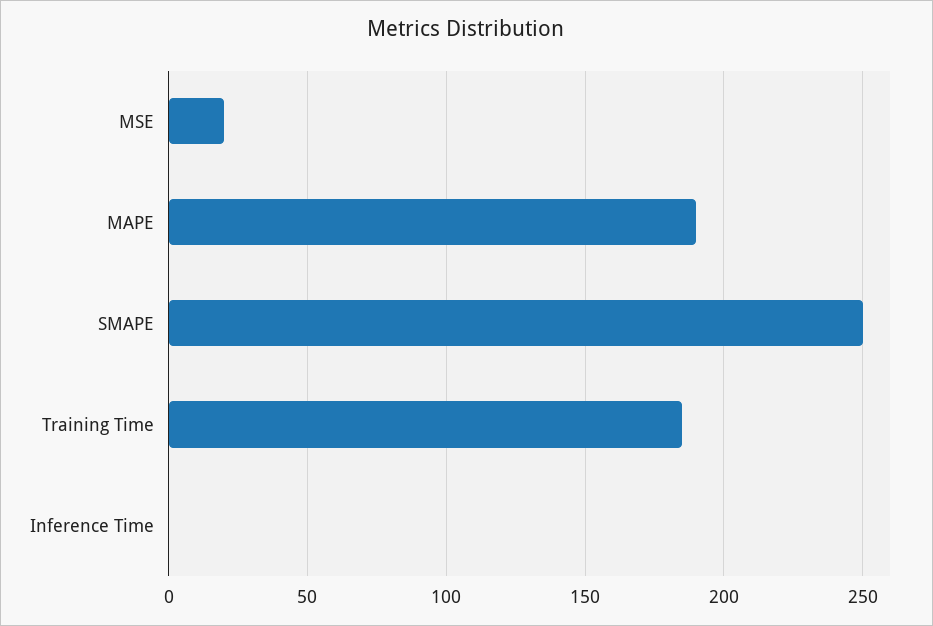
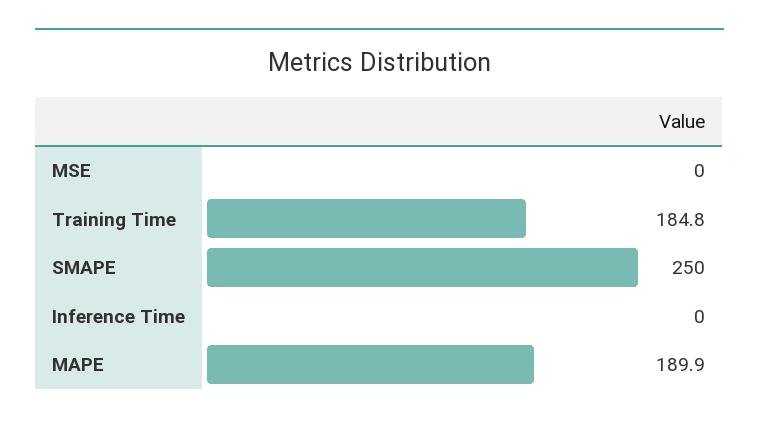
MSE: 20 -> 0

